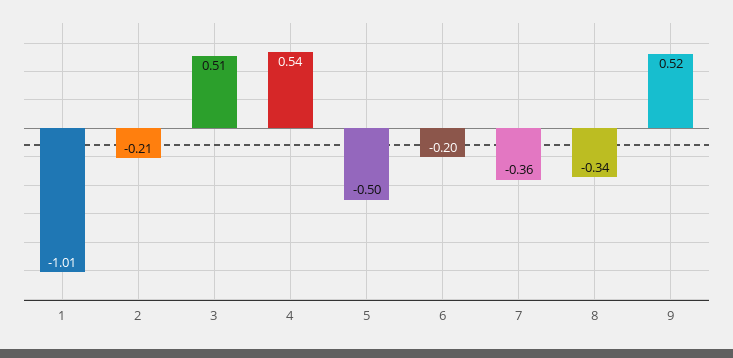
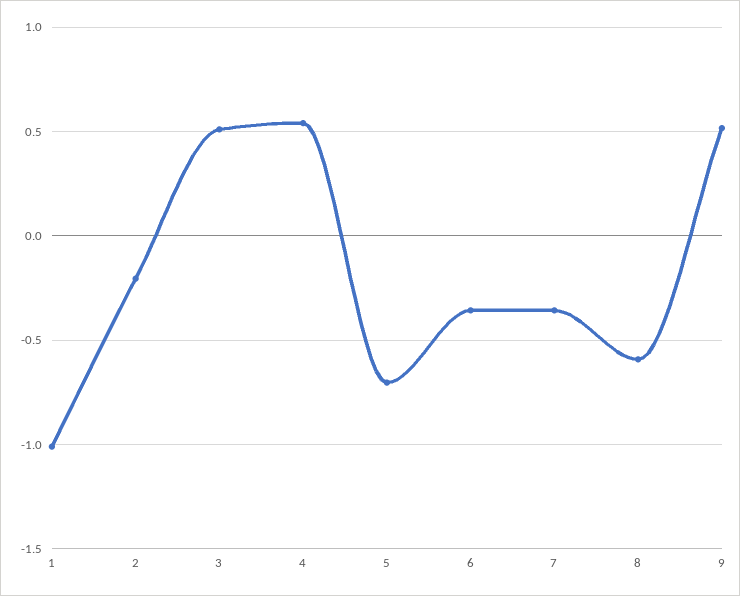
5: -0.5 -> -0.7
6: -0.2 -> -0.35
8: -0.34 -> -0.6

